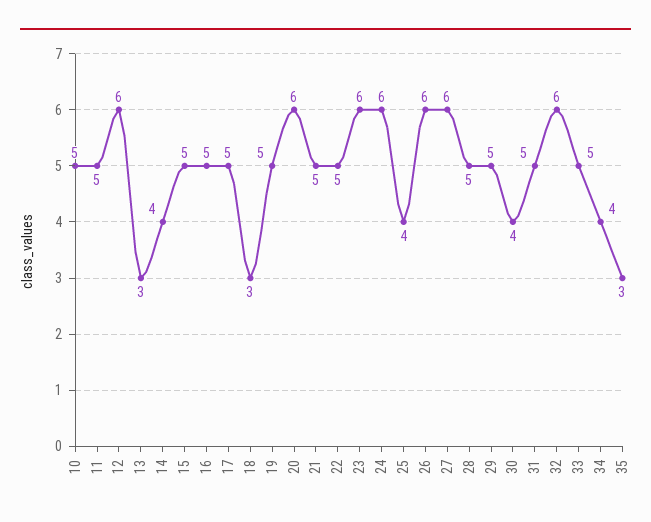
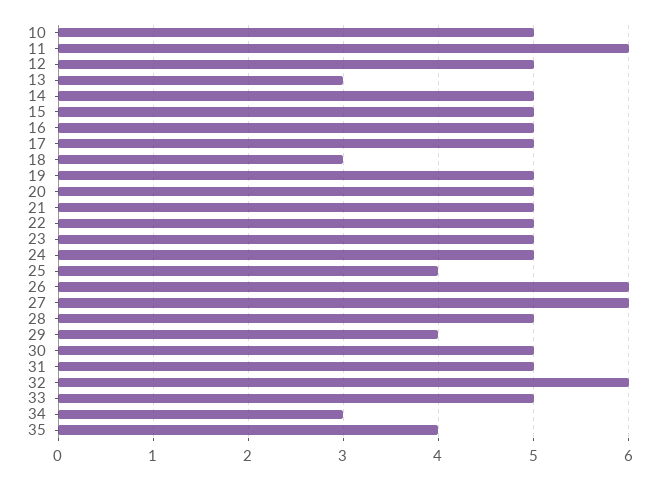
11: 5 -> 6
12: 6 -> 5
14: 4 -> 5
20: 6 -> 5
23: 6 -> 5
24: 6 -> 5
29: 5 -> 4
30: 4 -> 5
34: 4 -> 3
35: 3 -> 4

